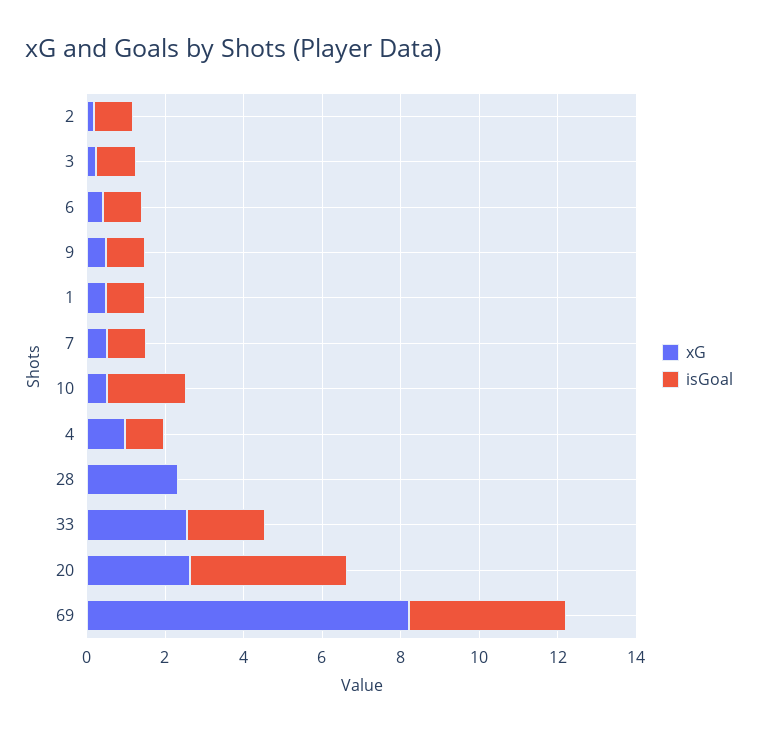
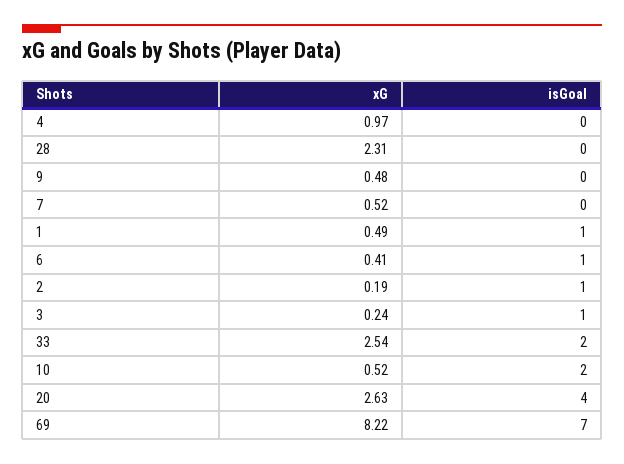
isGoal, 9: 1 -> 0
isGoal, 7: 1 -> 0
isGoal, 4: 1 -> 0
isGoal, 69: 4 -> 7

